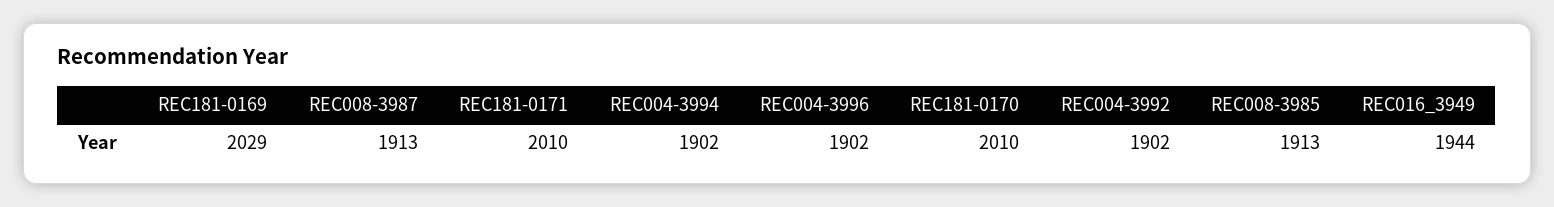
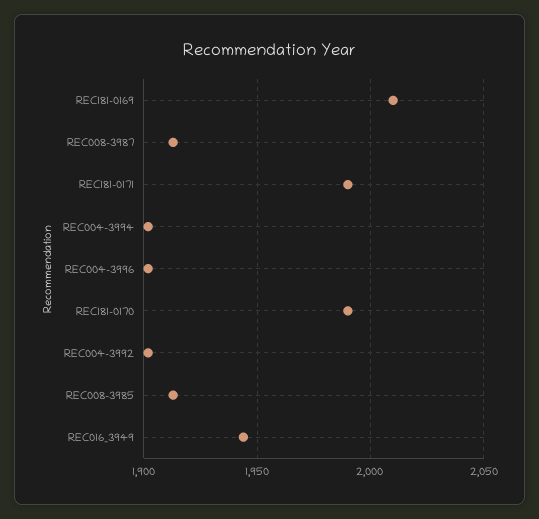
REC181-0169: 2029 -> 2010
REC181-0171: 2010 -> 1990
REC181-0170: 2010 -> 1990

